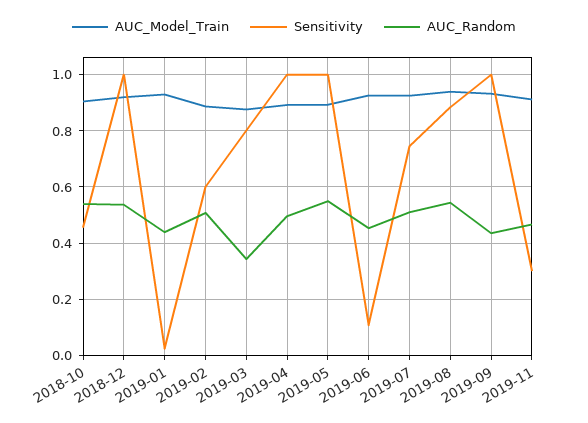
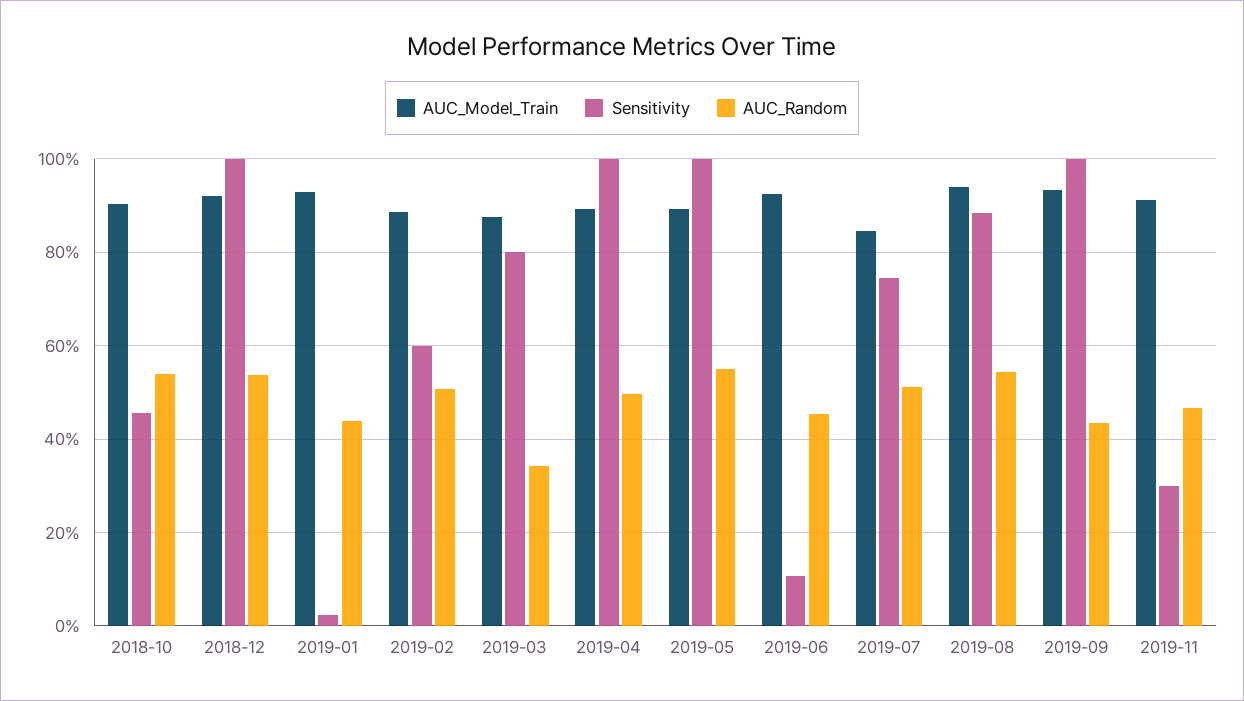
AUC_Model_Train, 2019-07: 0.925 -> 0.84

